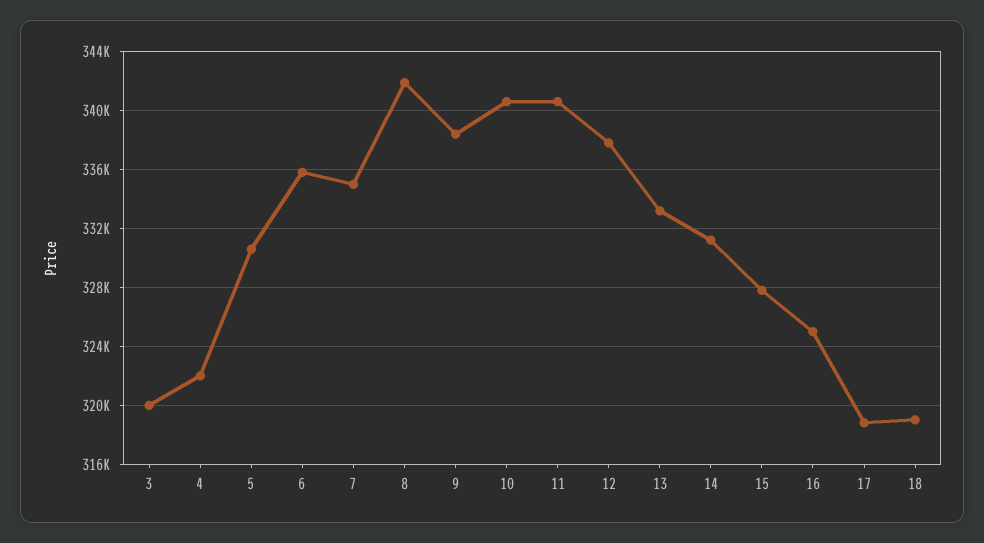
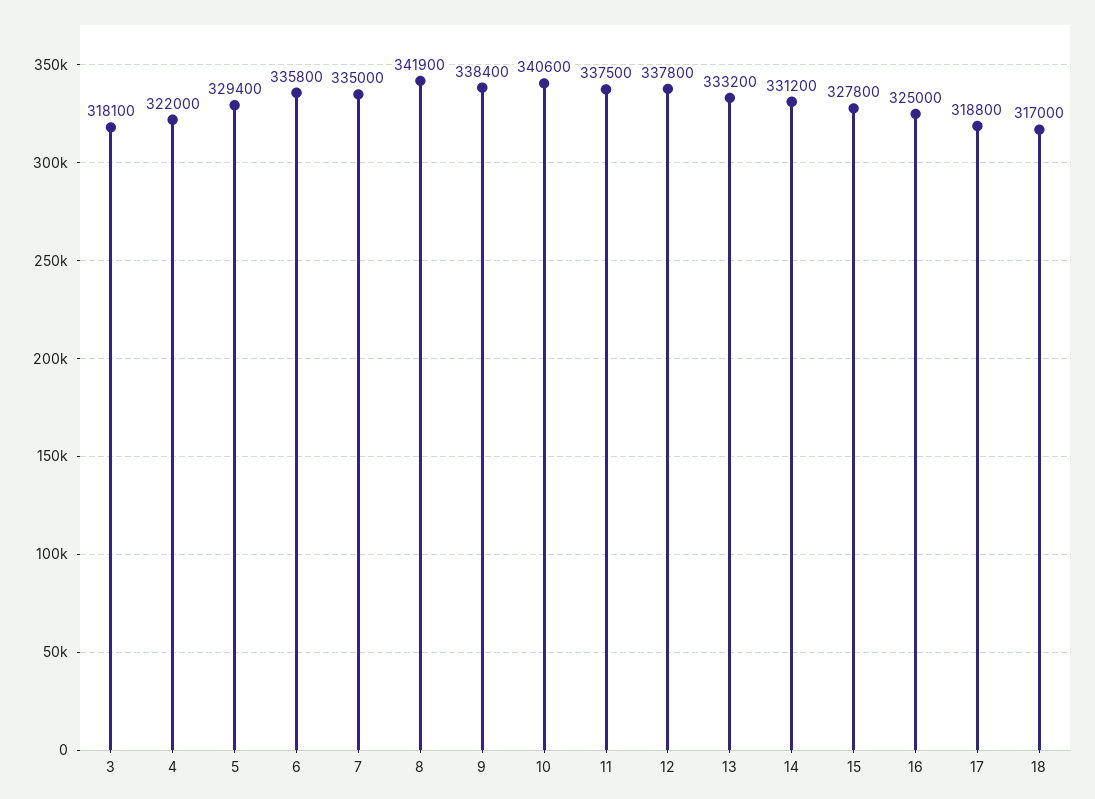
3: 320000 -> 318100
5: 330500 -> 329400
11: 340500 -> 337500
18: 319000 -> 317000

